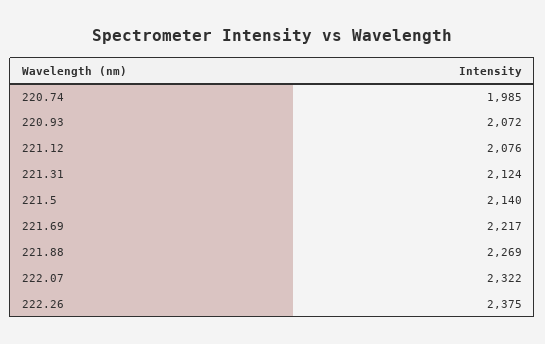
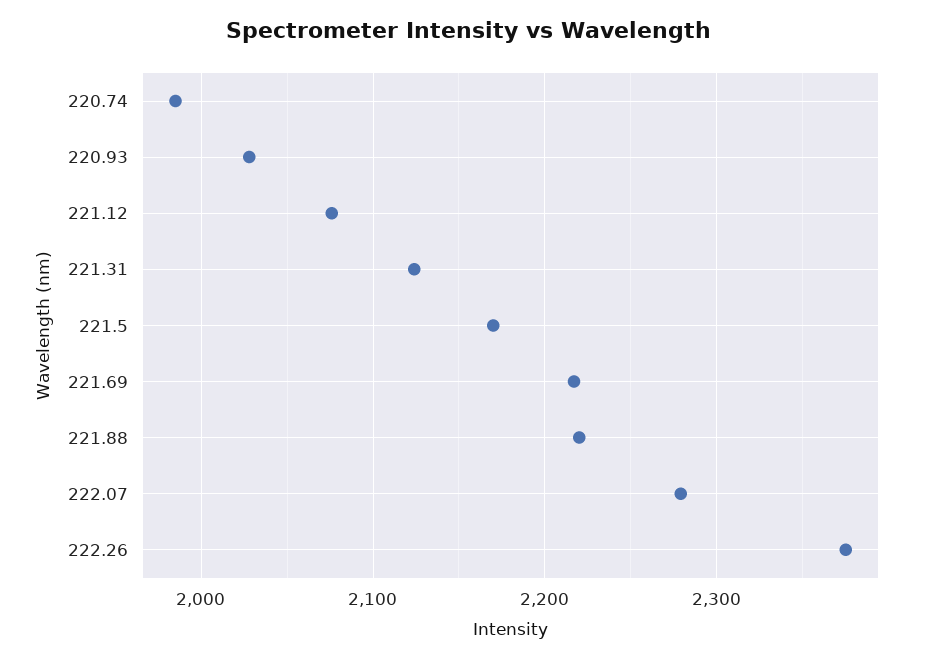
220.93: 2072 -> 2030
221.5: 2140 -> 2170
221.88: 2269 -> 2220
222.07: 2322 -> 2280

